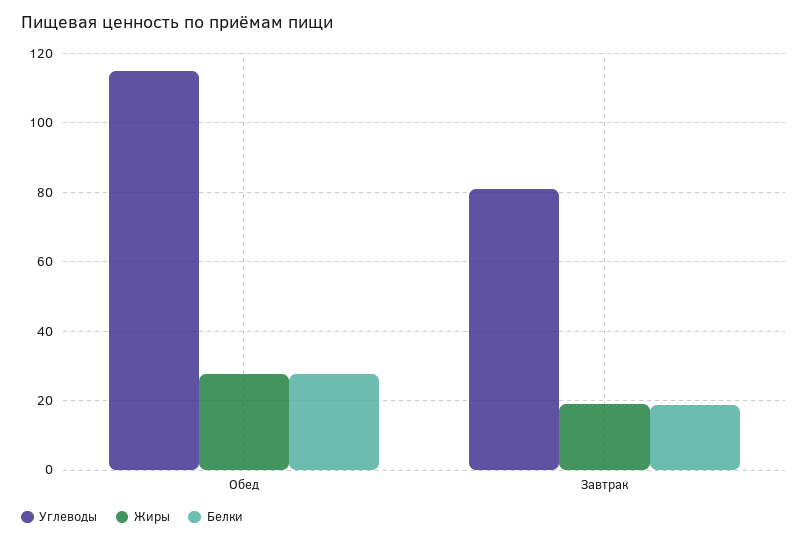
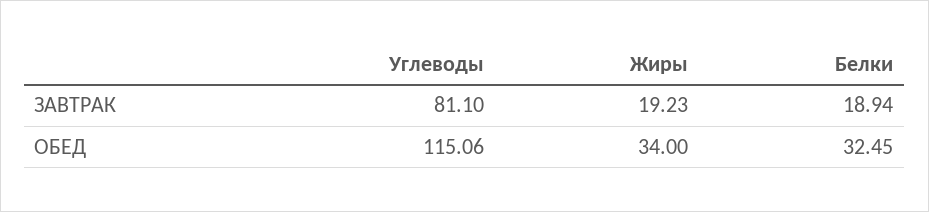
Жиры, Обед: 28 -> 34
Белки, Обед: 28 -> 32.45

